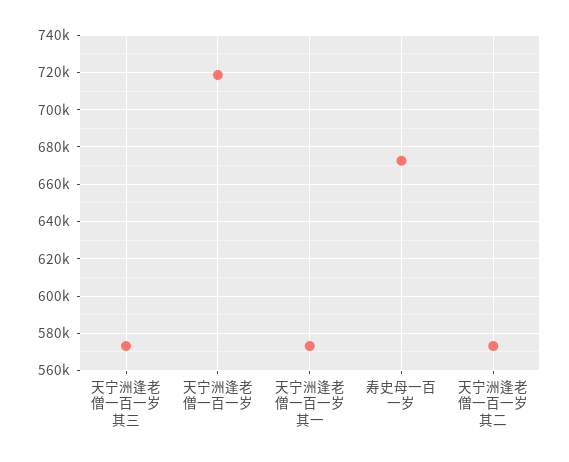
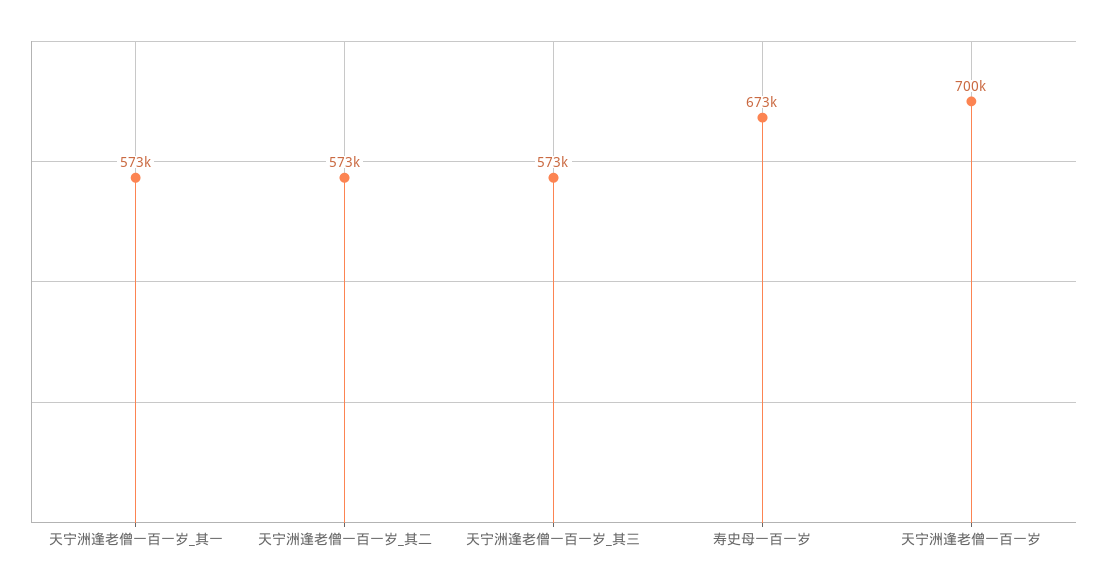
天宁洲逢老僧一百一岁: 720000 -> 700000

